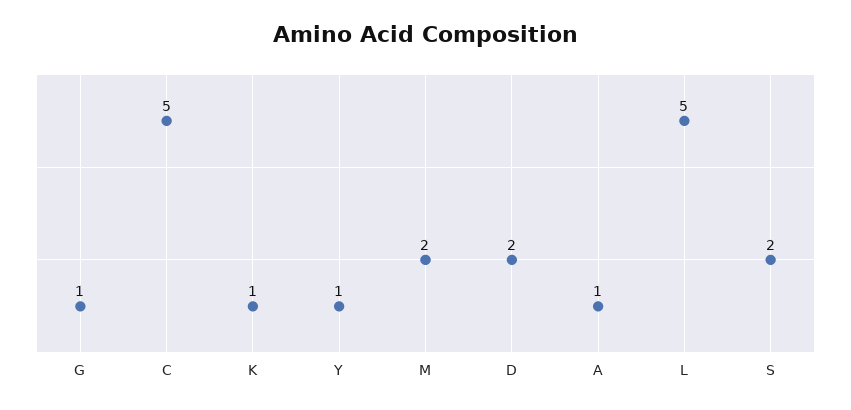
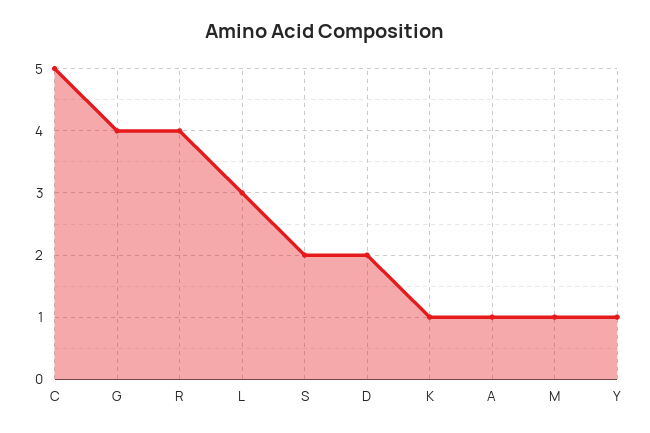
G: 1 -> 4
M: 2 -> 1
L: 5 -> 3
R: none -> 4

